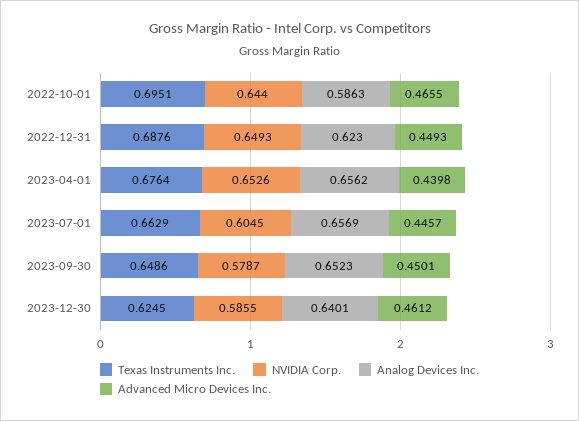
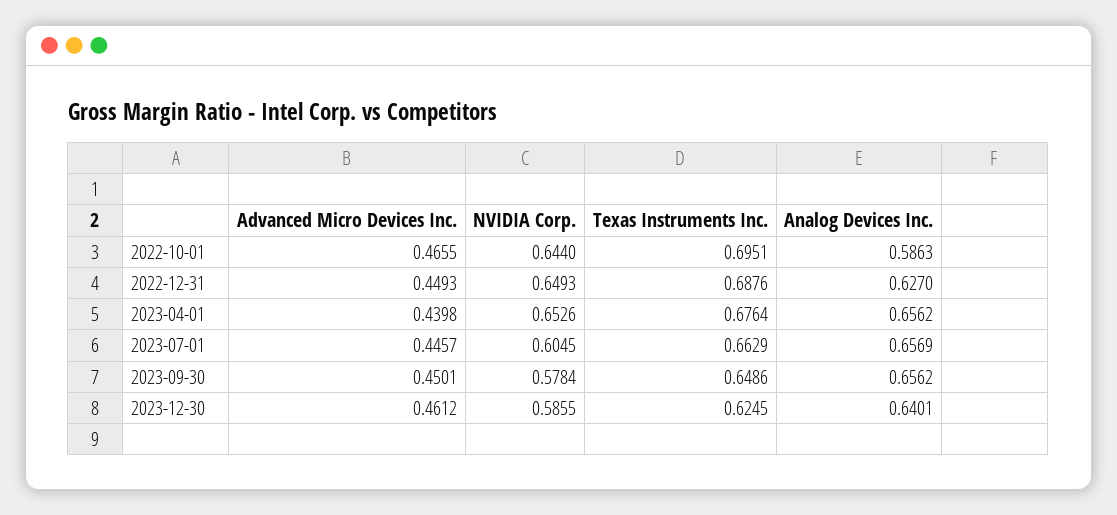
Analog Devices Inc., 2022-12-31: 0.623 -> 0.627
NVIDIA Corp., 2023-09-30: 0.5787 -> 0.5784
Analog Devices Inc., 2023-09-30: 0.6523 -> 0.6562

